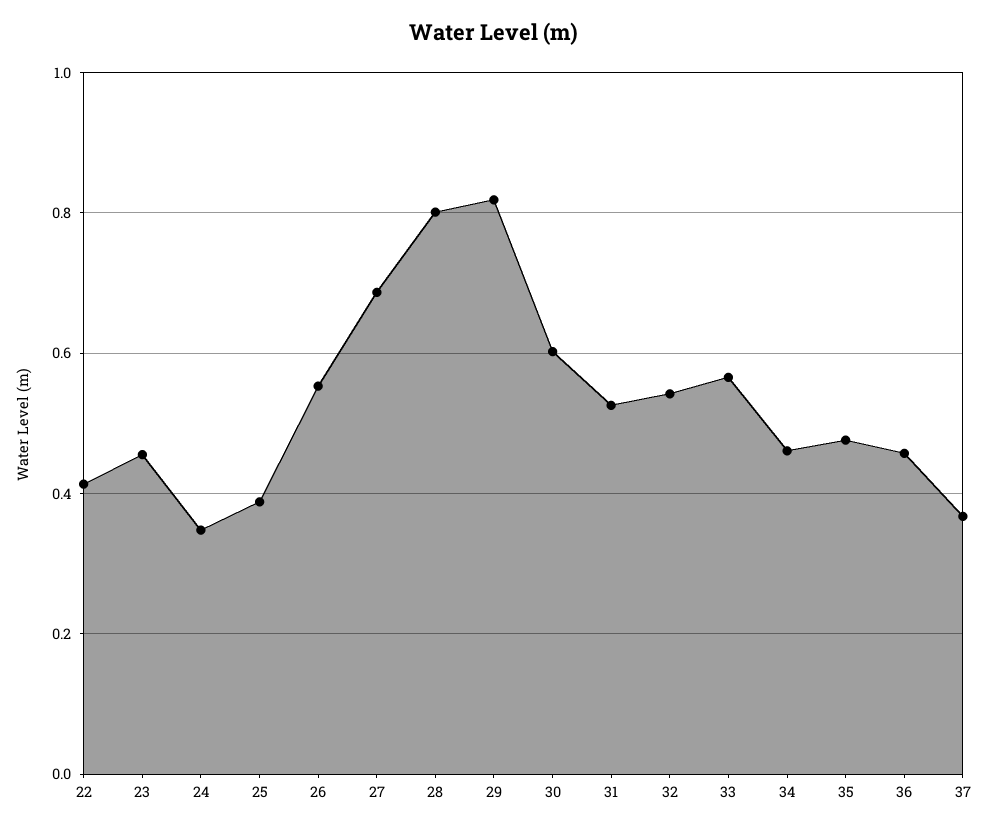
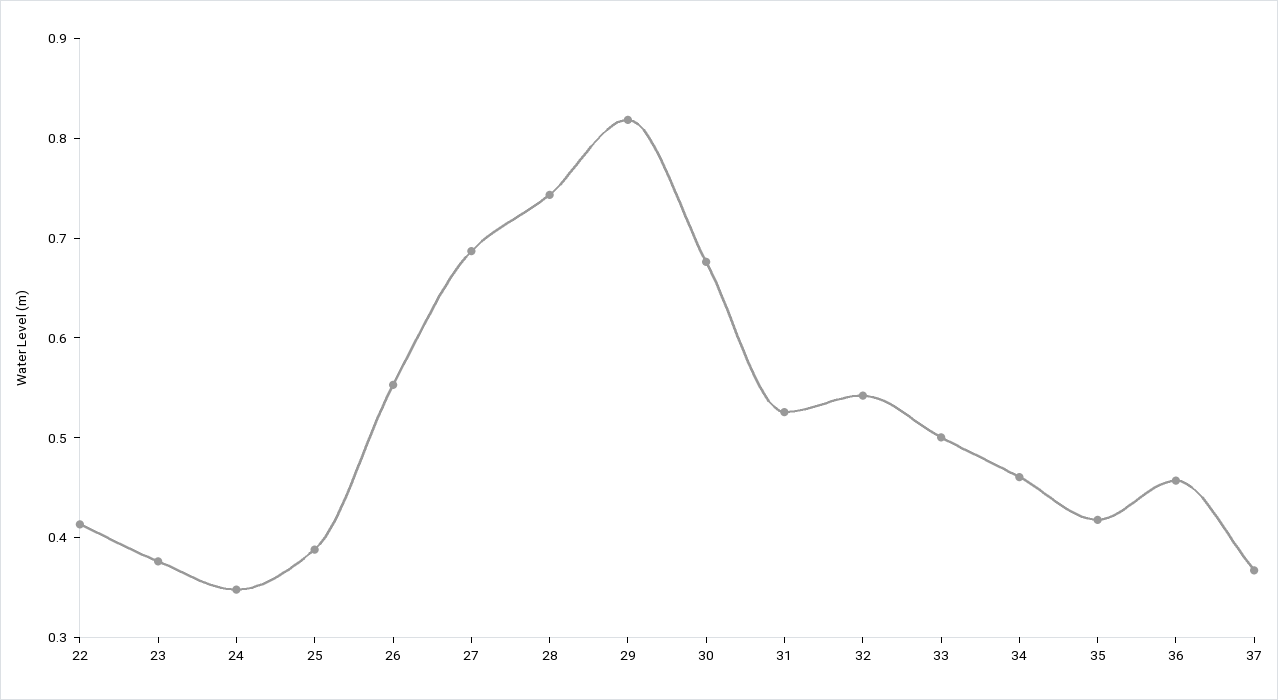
23: 0.46 -> 0.38
28: 0.8 -> 0.74
30: 0.6 -> 0.68
33: 0.56 -> 0.5
35: 0.48 -> 0.42

